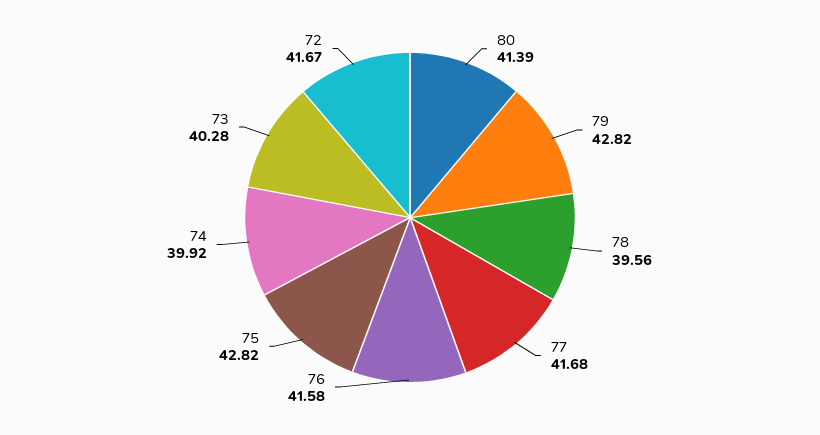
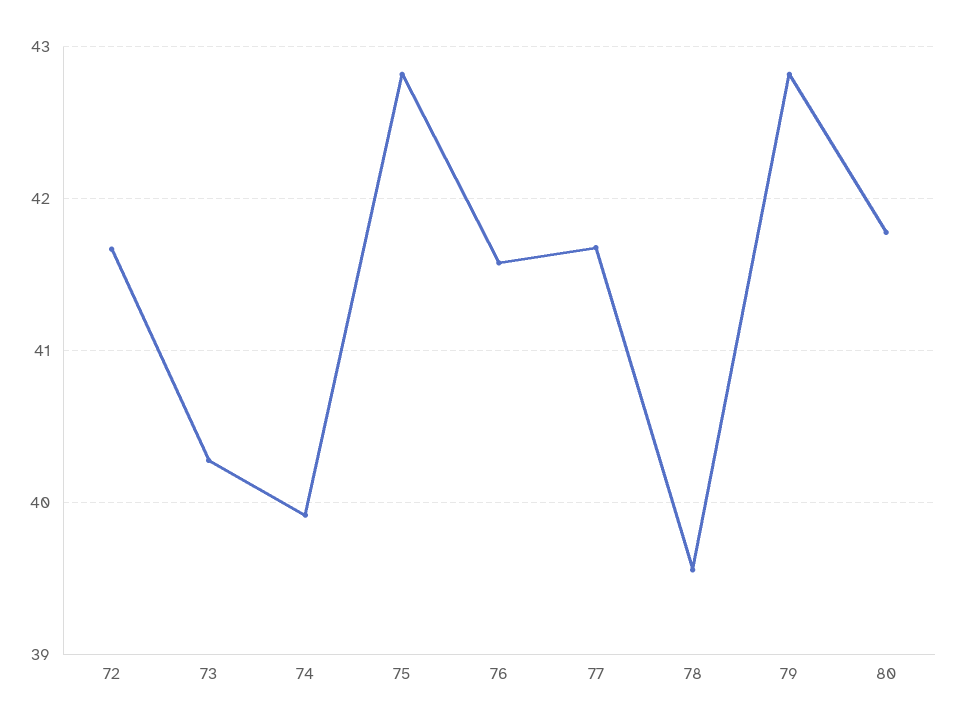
80: 41.39 -> 41.8

